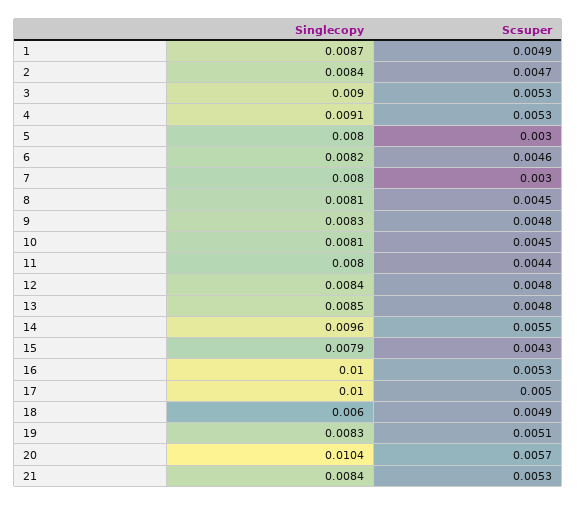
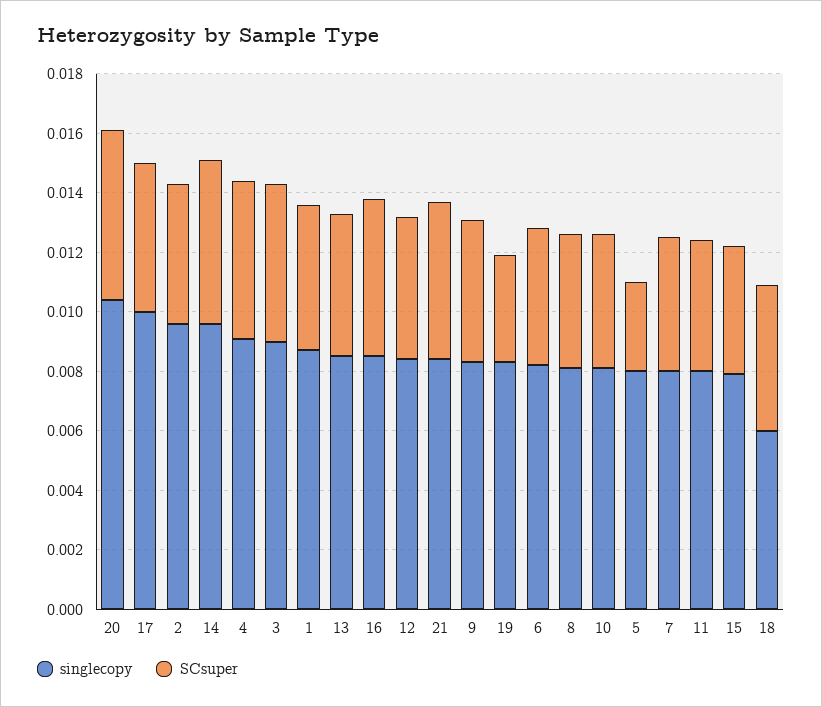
Singlecopy, 2: 0.0084 -> 0.0095
Scsuper, 7: 0.003 -> 0.0045
Singlecopy, 16: 0.01 -> 0.0085
Scsuper, 19: 0.0051 -> 0.0035

